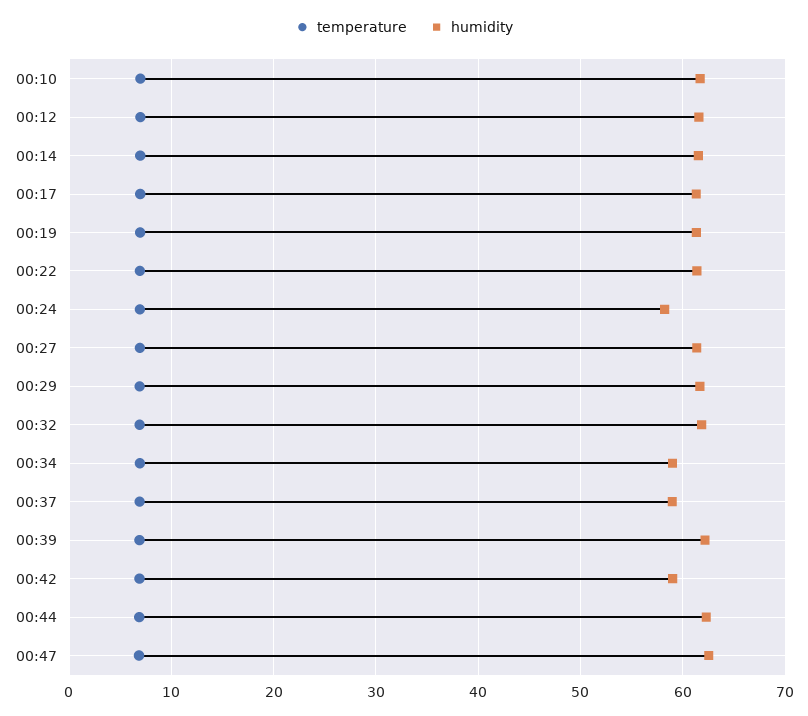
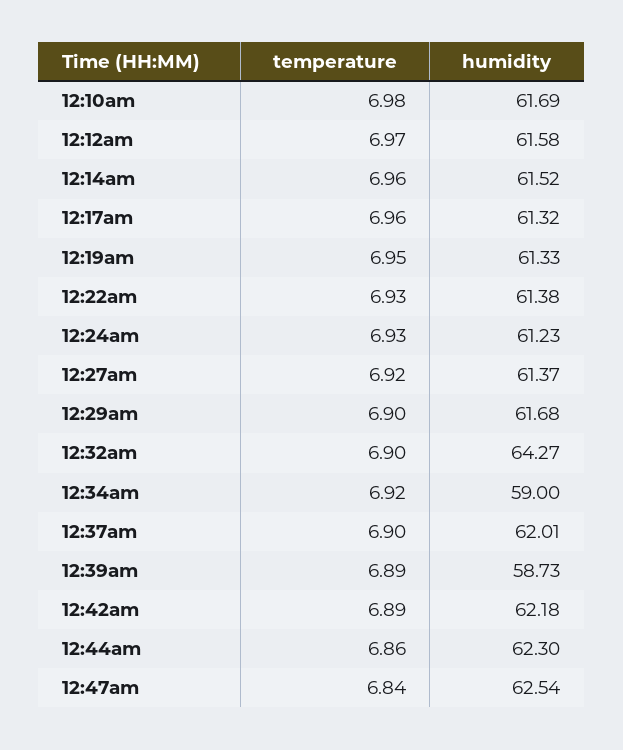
humidity, 00:24: 58 -> 61.23
humidity, 00:32: 62 -> 64.27
humidity, 00:37: 59 -> 62.01
humidity, 00:39: 62 -> 58.73
humidity, 00:42: 59 -> 62.18

